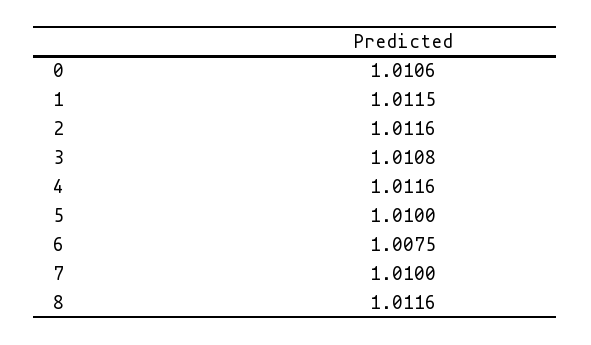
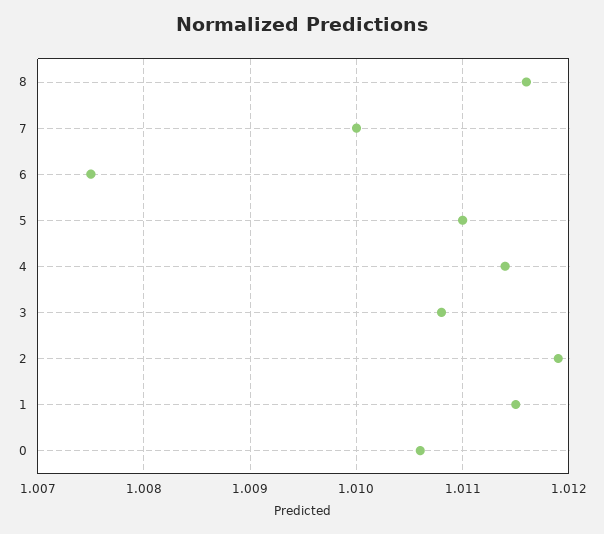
2: 1.0116 -> 1.0119
4: 1.0116 -> 1.0114
5: 1.01 -> 1.011

